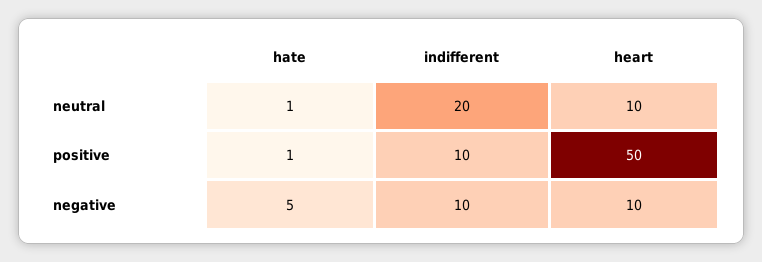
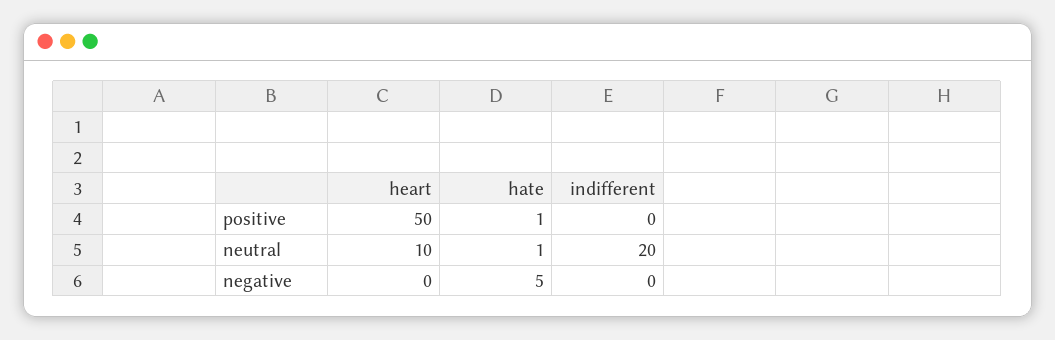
indifferent, positive: 10 -> 0
indifferent, negative: 10 -> 0
heart, negative: 10 -> 0

